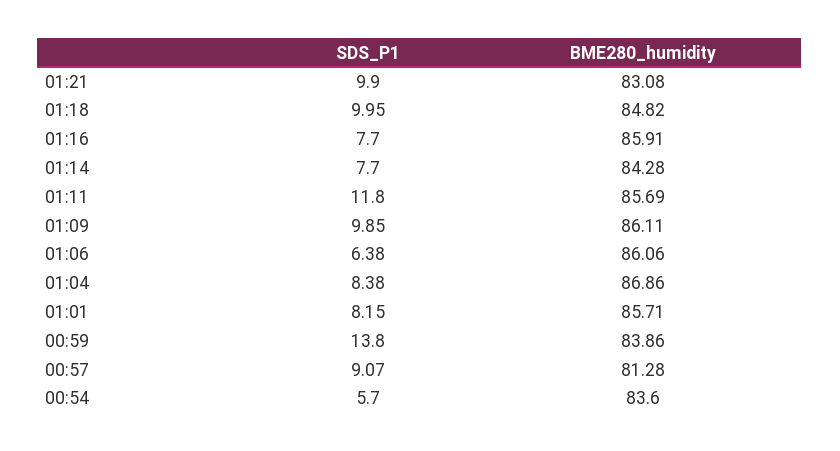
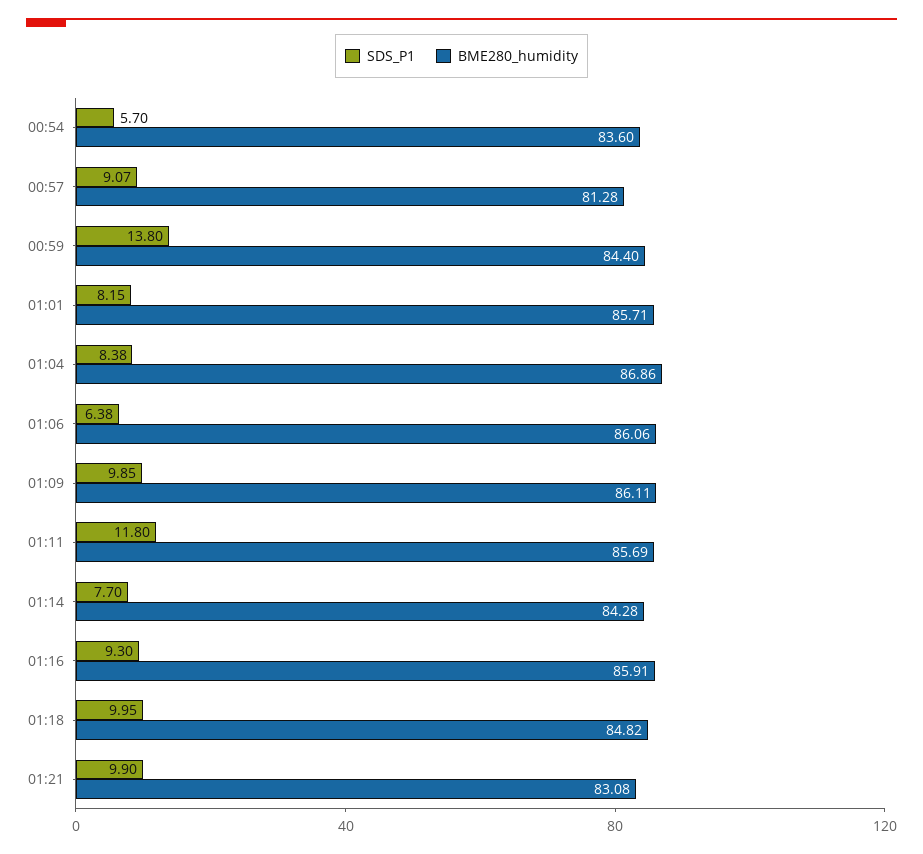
SDS_P1, 01:16: 7.7 -> 9.3
BME280_humidity, 00:59: 83.86 -> 84.4

